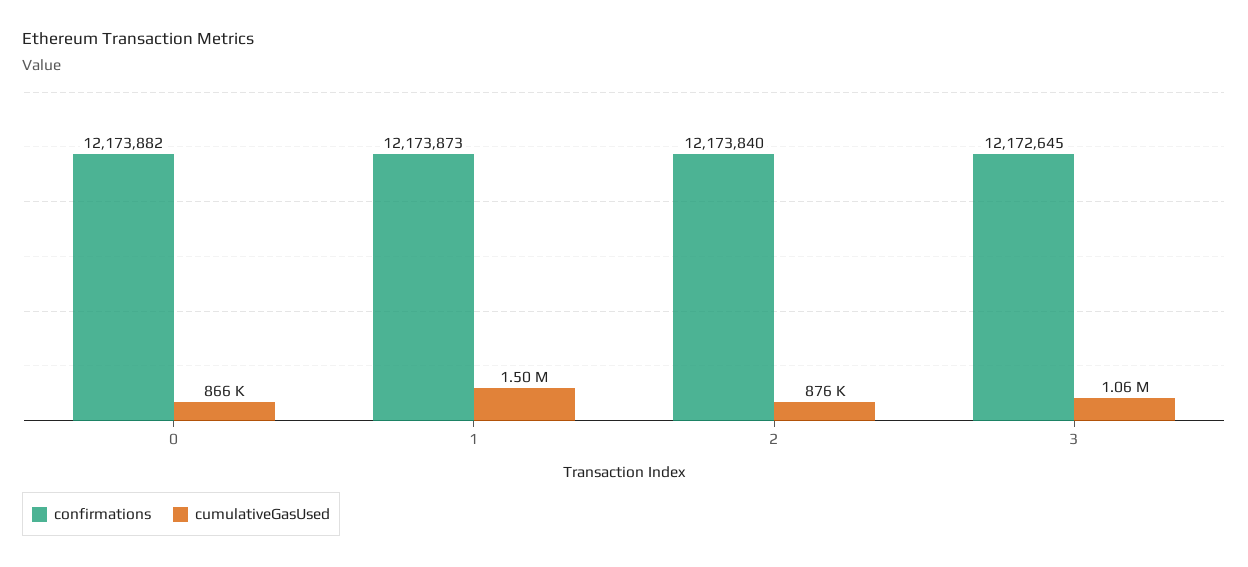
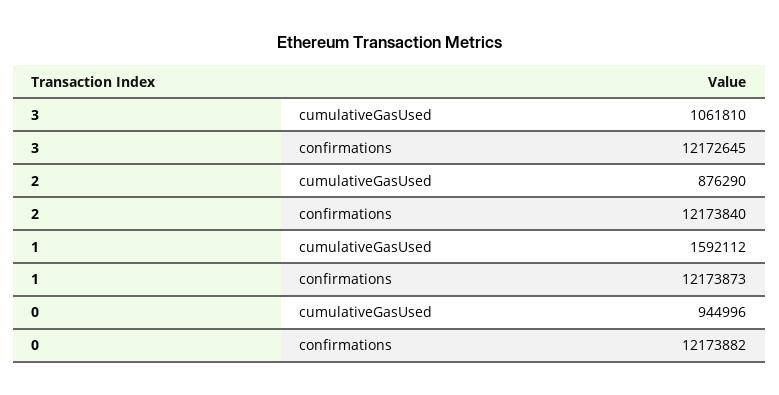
cumulativeGasUsed, 0: 866000 -> 944996
cumulativeGasUsed, 1: 1500000 -> 1592112

